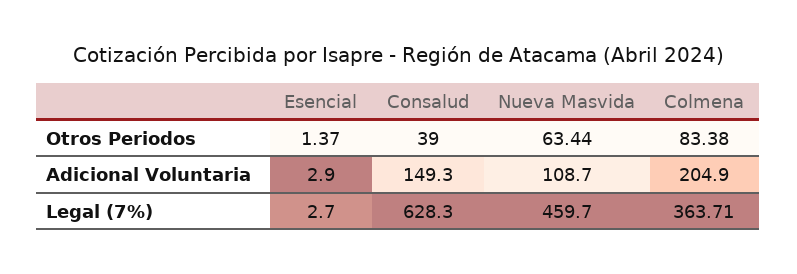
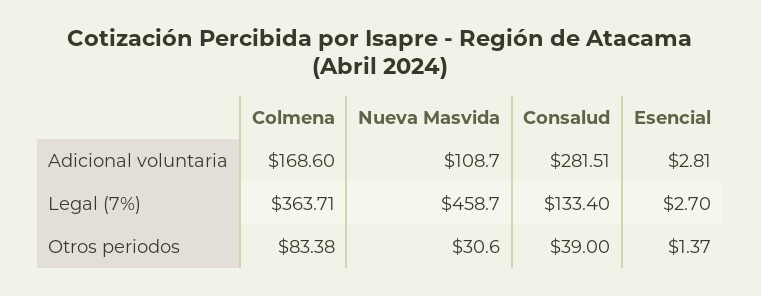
Nueva Masvida, Otros Periodos: 63.44 -> 30.6
Esencial, Adicional Voluntaria: 2.9 -> 2.81
Consalud, Adicional Voluntaria: 149.3 -> 281.51
Colmena, Adicional Voluntaria: 204.9 -> 168.6
Consalud, Legal (7%): 628.3 -> 133.4
Nueva Masvida, Legal (7%): 459.7 -> 458.7

